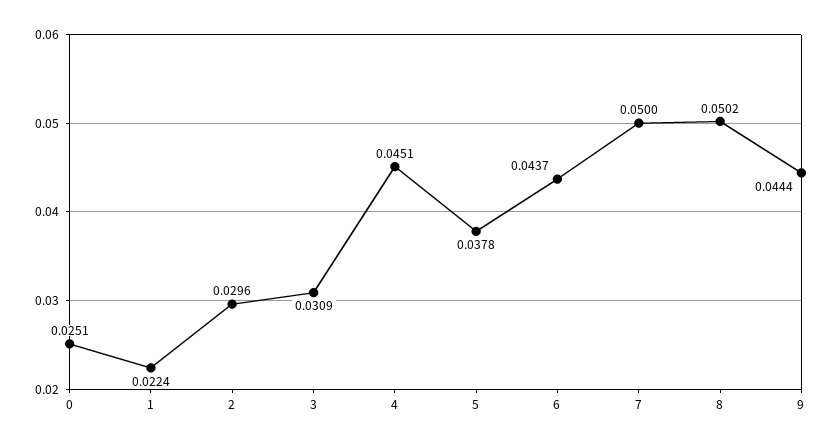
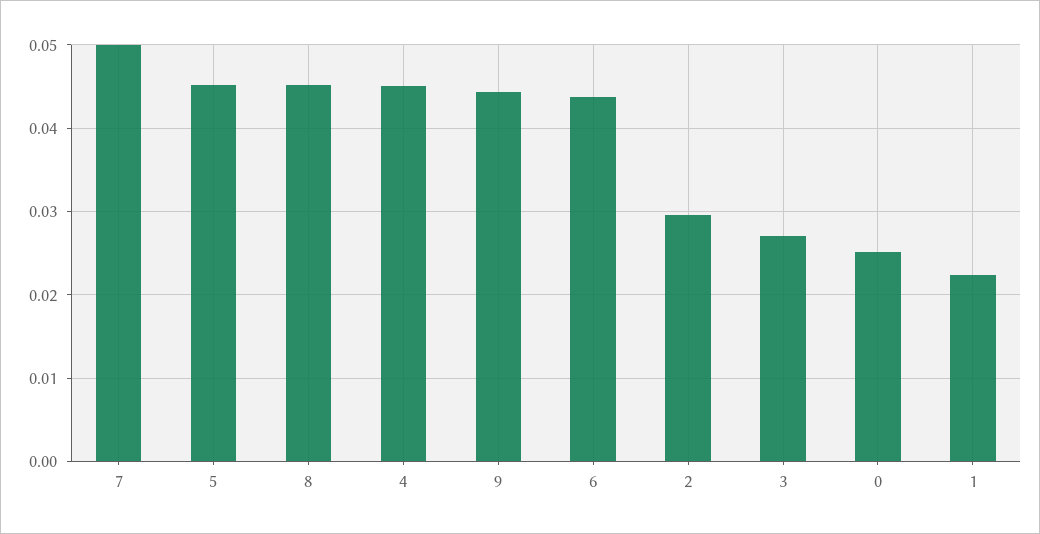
3: 0.0309 -> 0.027
5: 0.0378 -> 0.045
8: 0.0502 -> 0.045

